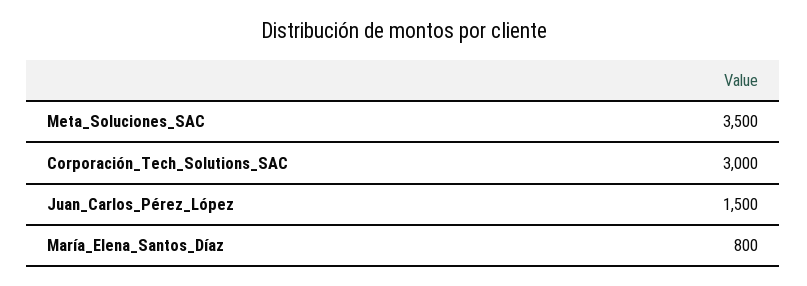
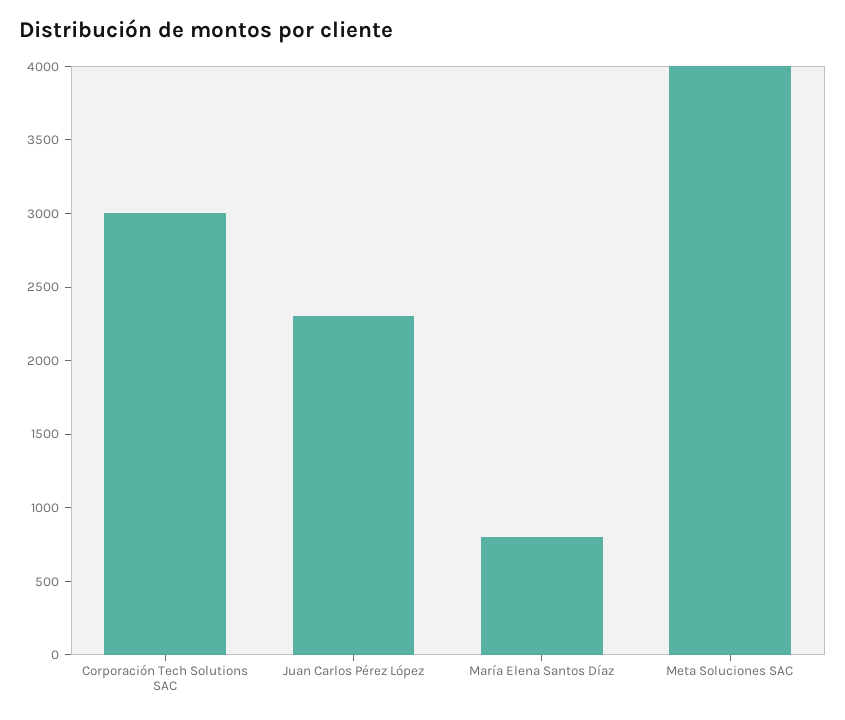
Meta_Soluciones_SAC: 3500 -> 4000
Juan_Carlos_Pérez_López: 1500 -> 2300

